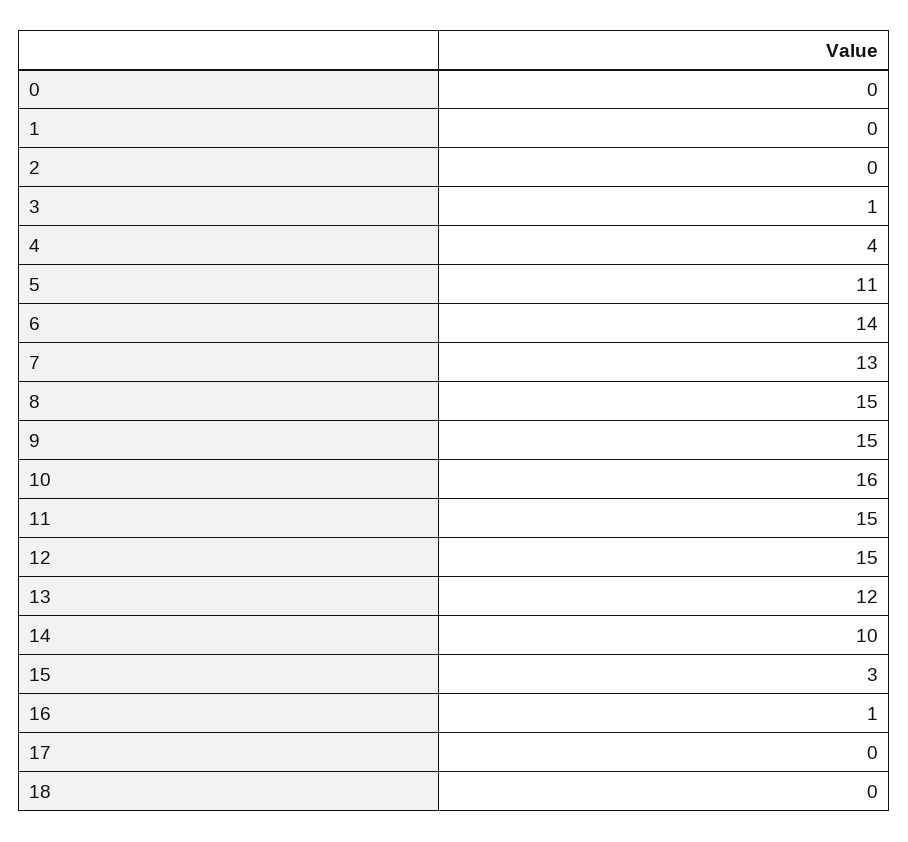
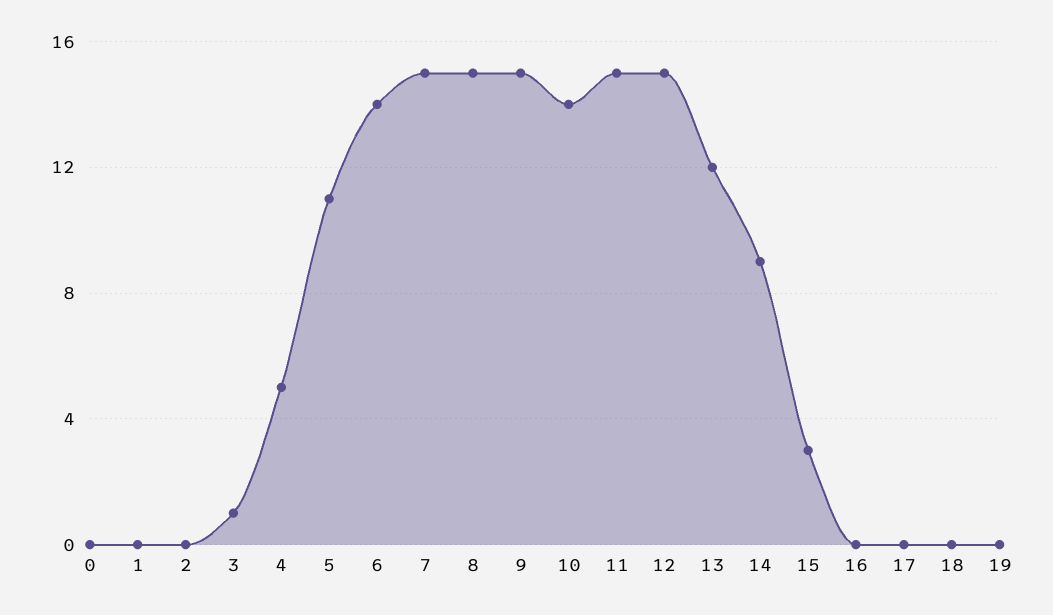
4: 4 -> 5
7: 13 -> 15
10: 16 -> 14
14: 10 -> 9
16: 1 -> 0
19: none -> 0

